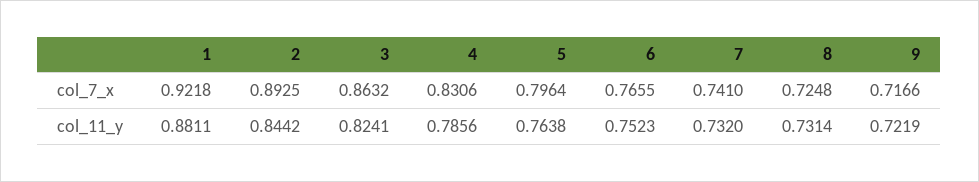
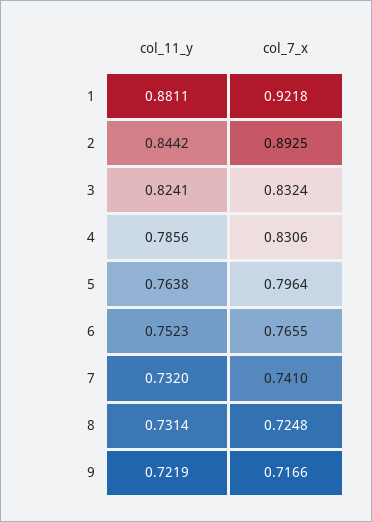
3, col_7_x: 0.8632 -> 0.8324

